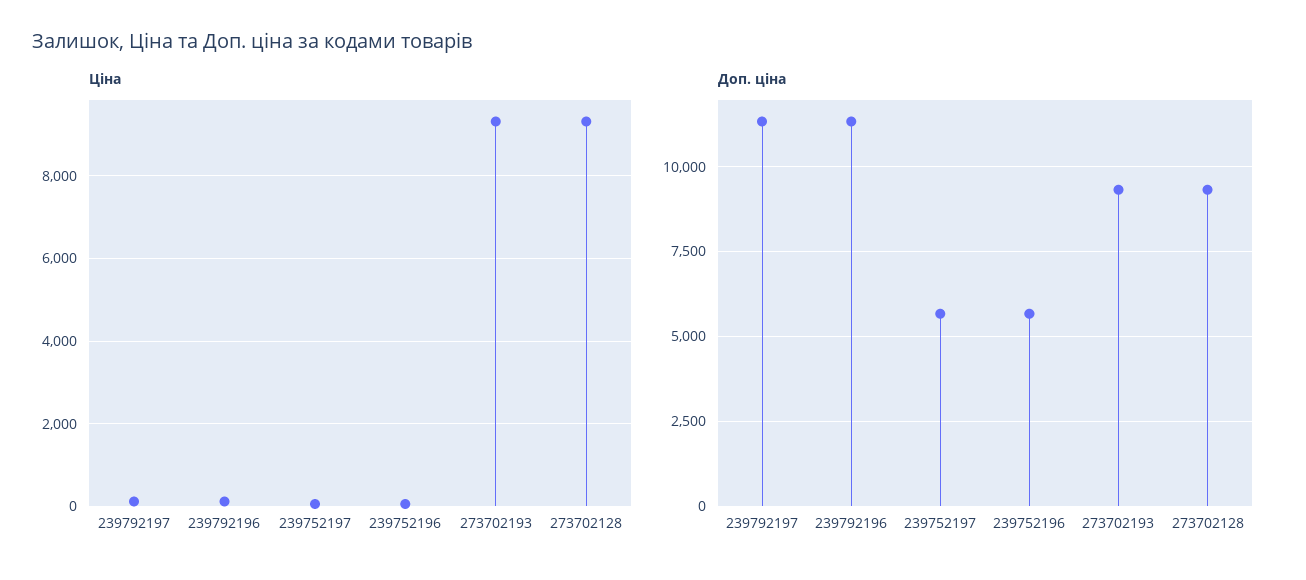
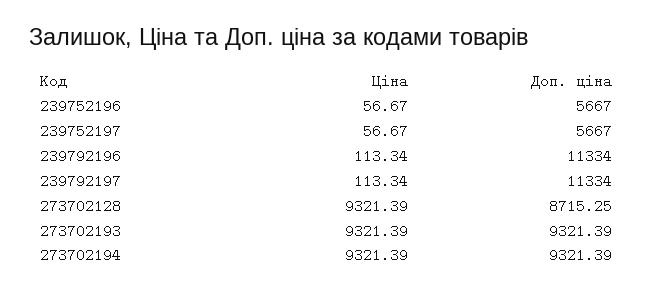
Доп. ціна, 273702128: 9250 -> 8715.25
Ціна, 273702194: none -> 9321.39
Доп. ціна, 273702194: none -> 9321.39

